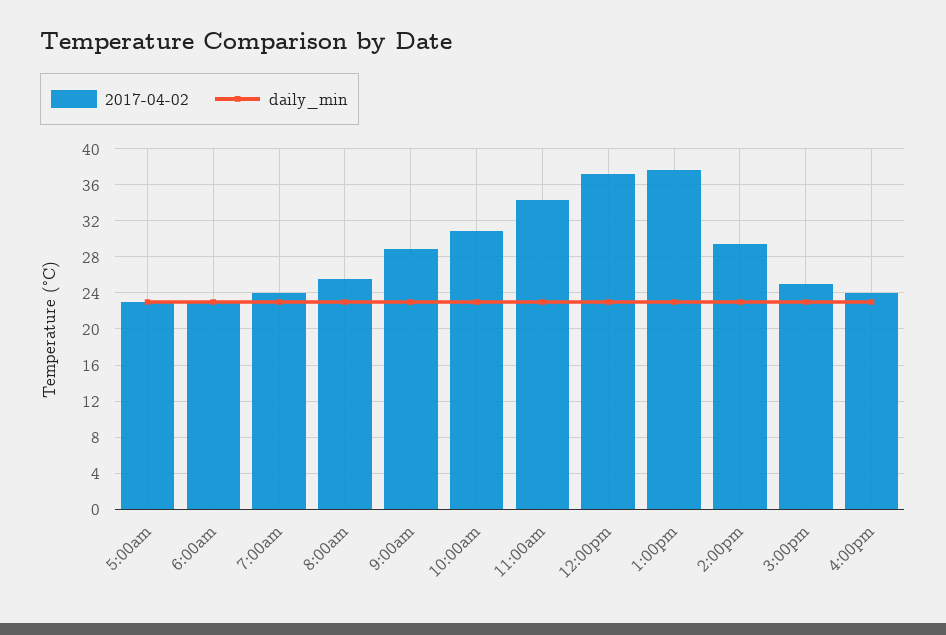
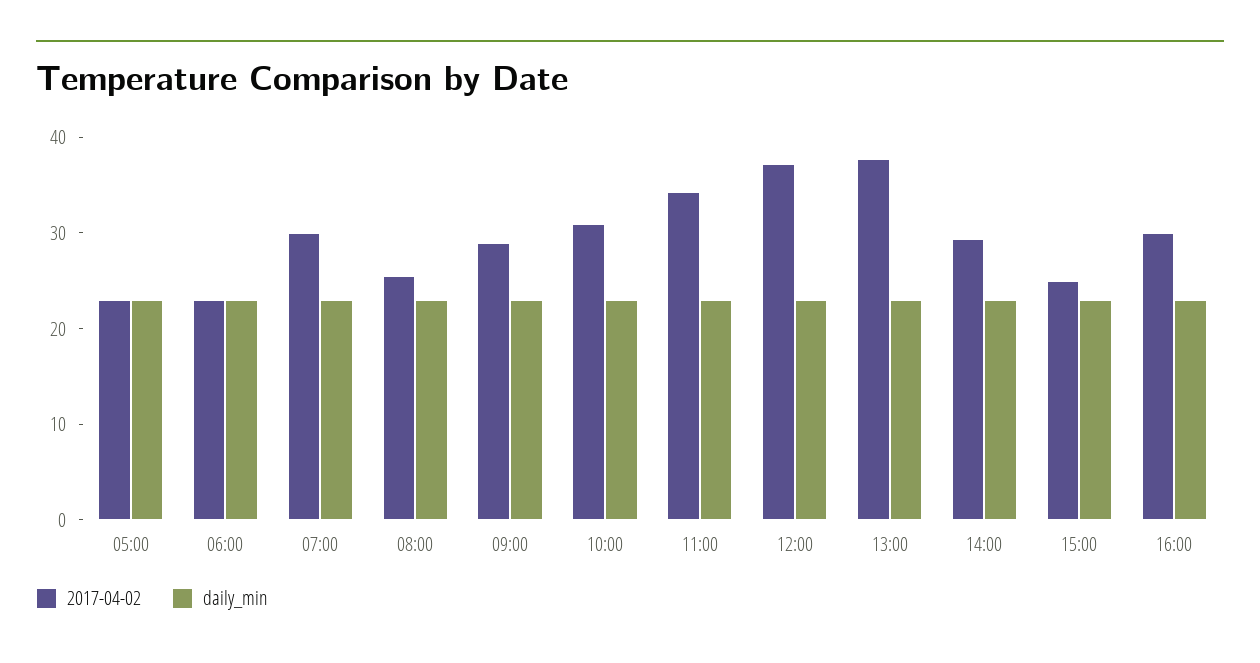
2017-04-02, 7:00am: 24 -> 30
2017-04-02, 4:00pm: 24 -> 30

